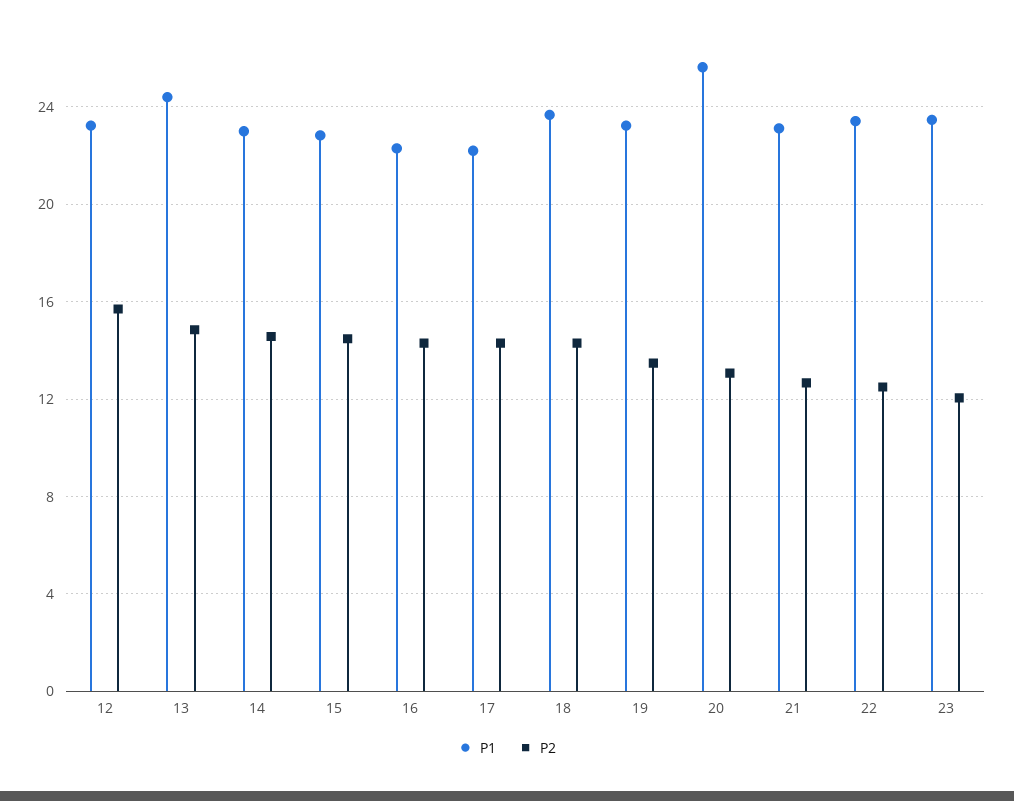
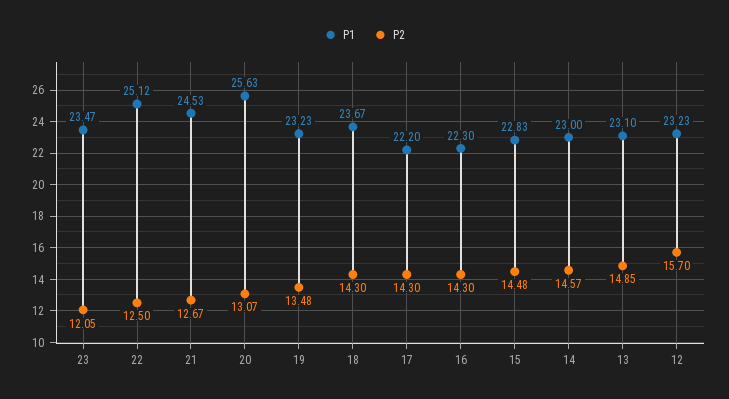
P1, 13: 24.5 -> 23.1
P1, 21: 23 -> 24.53
P1, 22: 23.5 -> 25.12

